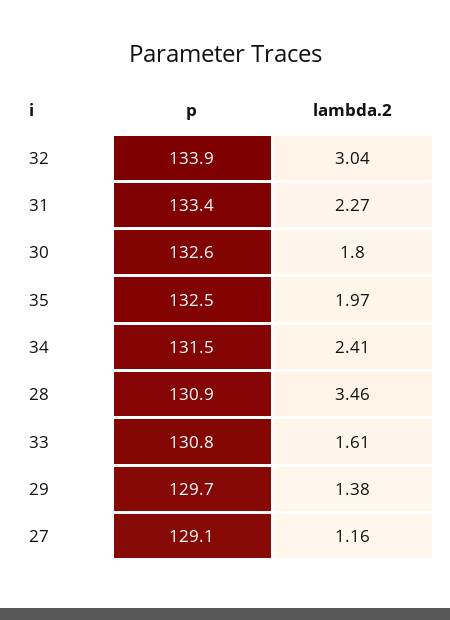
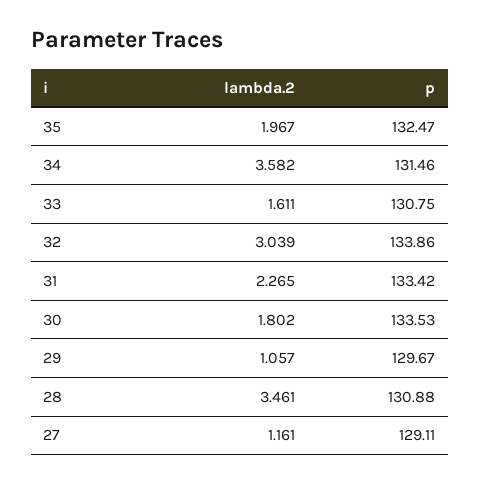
p, 30: 132.6 -> 133.53
lambda.2, 34: 2.41 -> 3.582
lambda.2, 29: 1.38 -> 1.057

